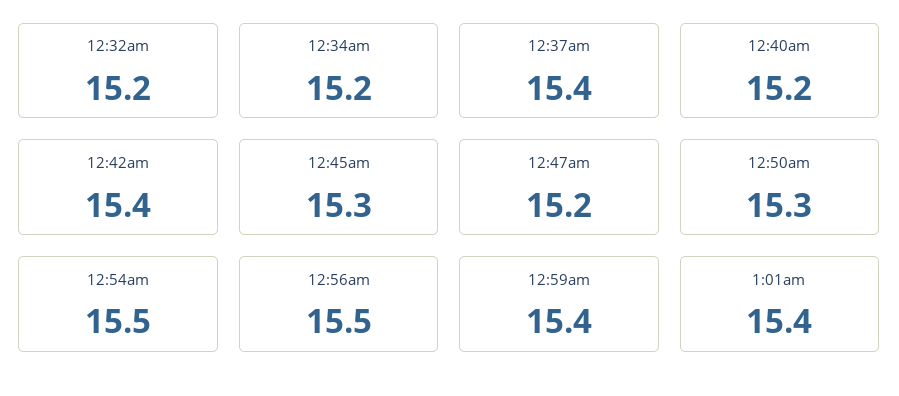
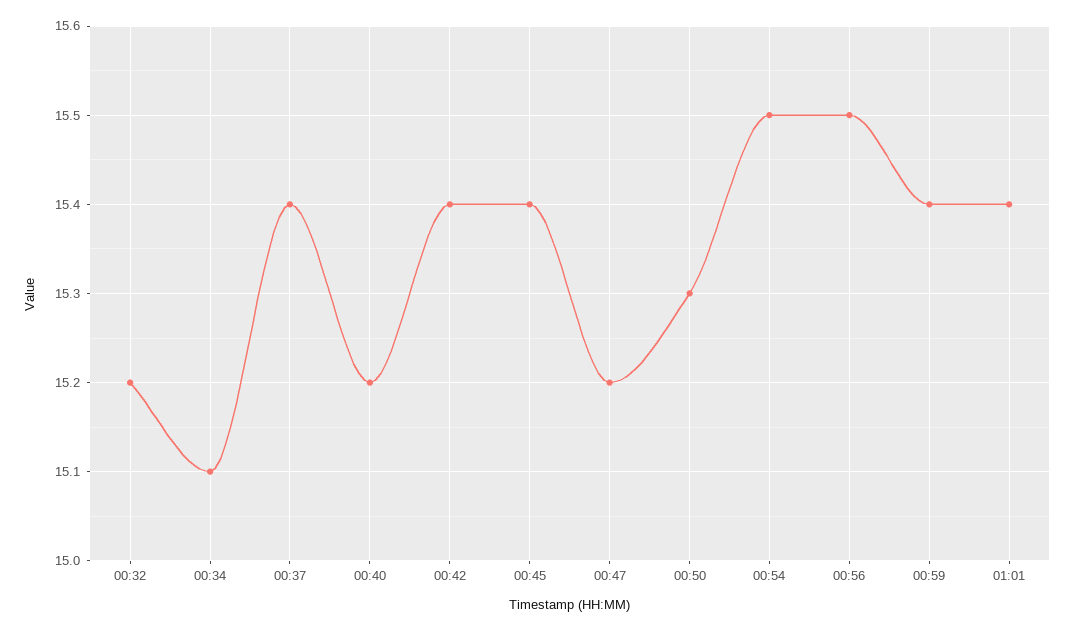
12:34am: 15.2 -> 15.1
12:45am: 15.3 -> 15.4

